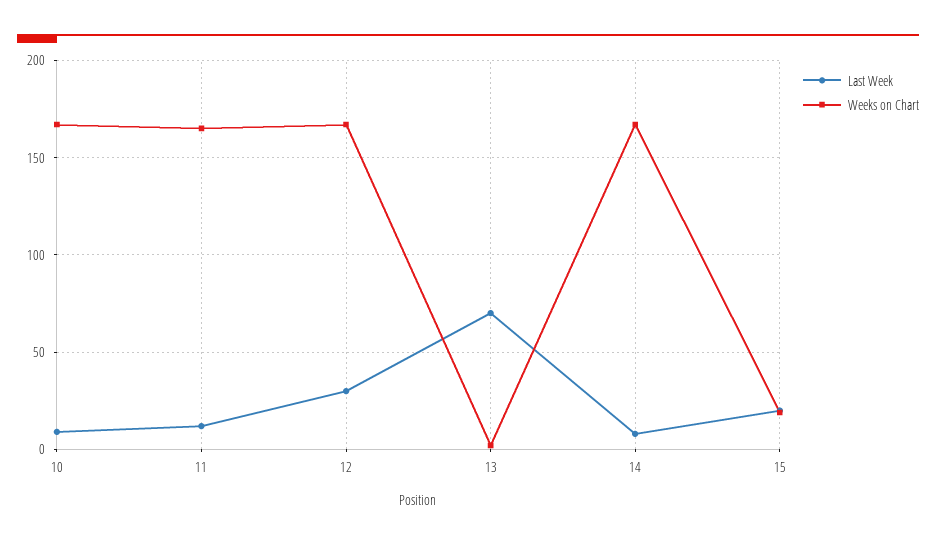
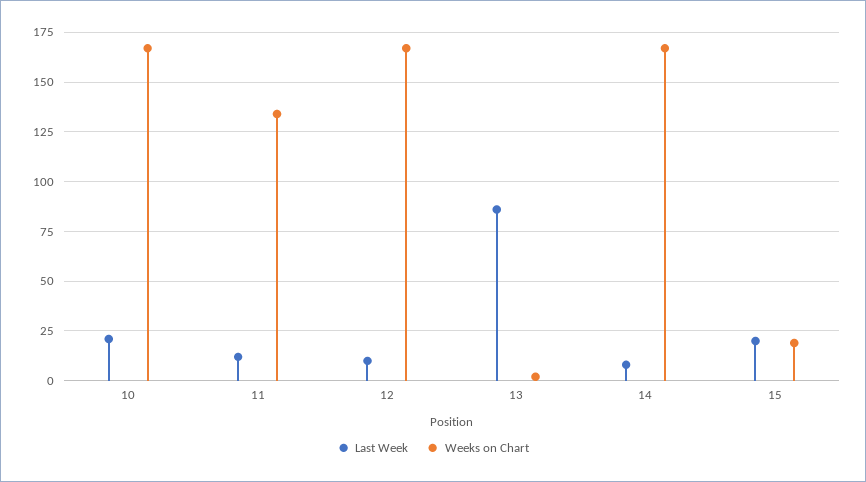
Last Week, 10: 10 -> 20
Weeks on Chart, 11: 165 -> 135
Last Week, 12: 30 -> 10
Last Week, 13: 70 -> 85

